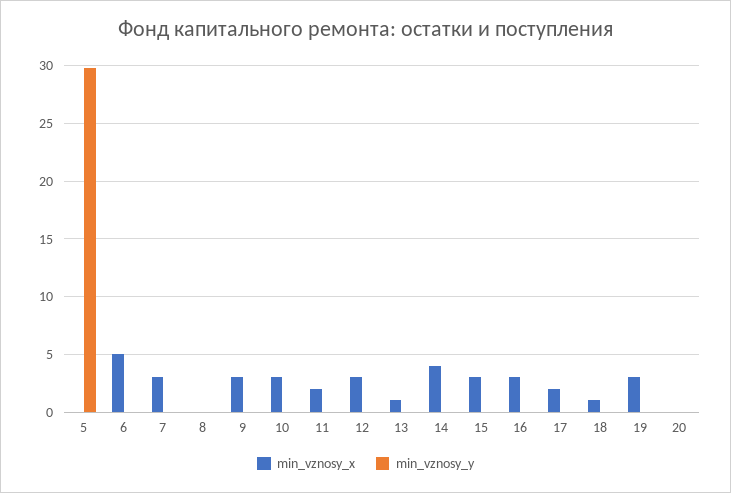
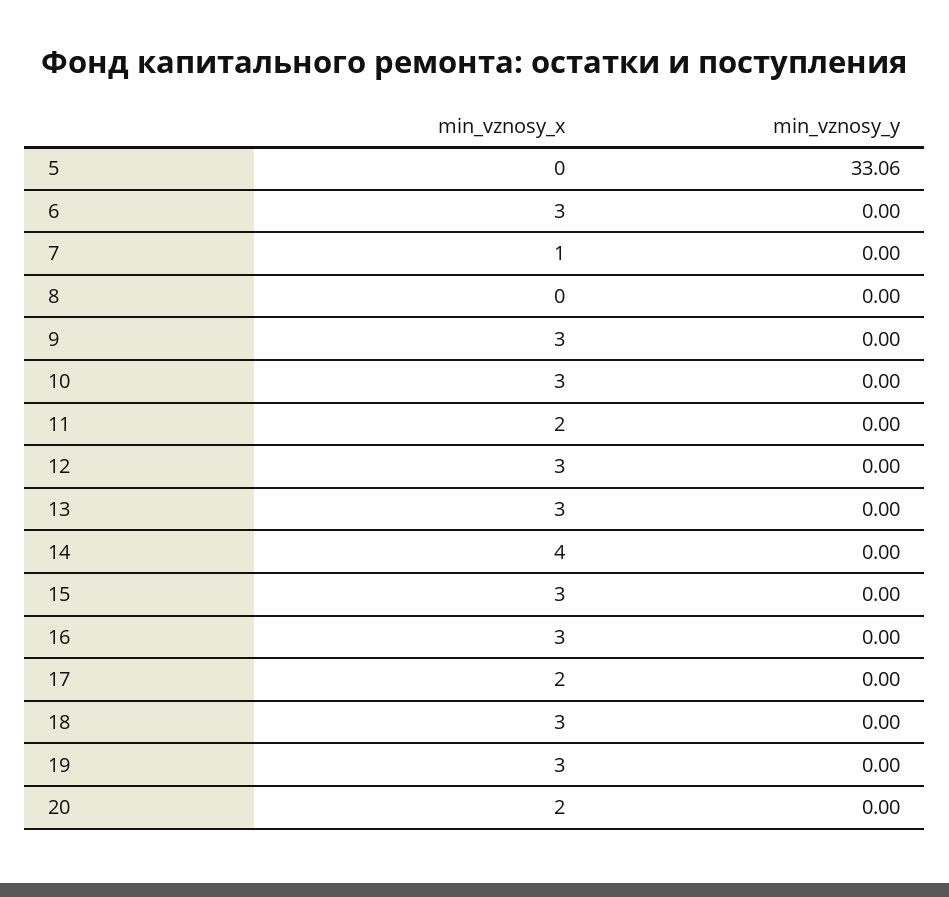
min_vznosy_y, 5: 30 -> 33.06
min_vznosy_x, 6: 5 -> 3
min_vznosy_x, 7: 3 -> 1
min_vznosy_x, 13: 1 -> 3
min_vznosy_x, 18: 1 -> 3
min_vznosy_x, 20: 0 -> 2

